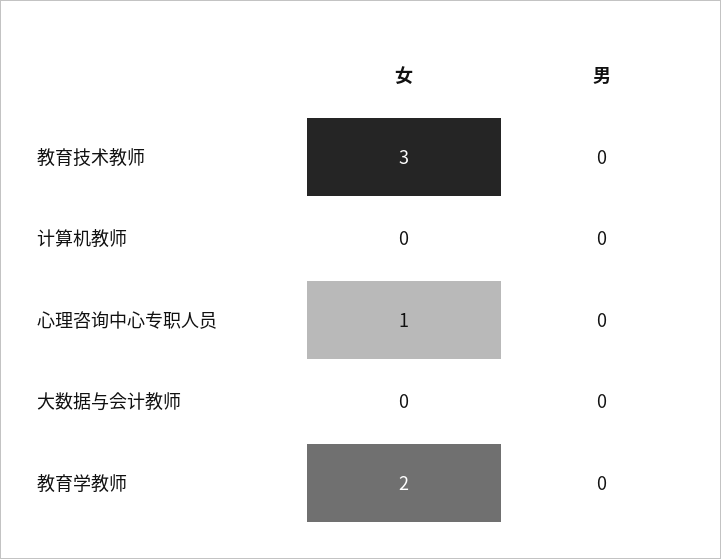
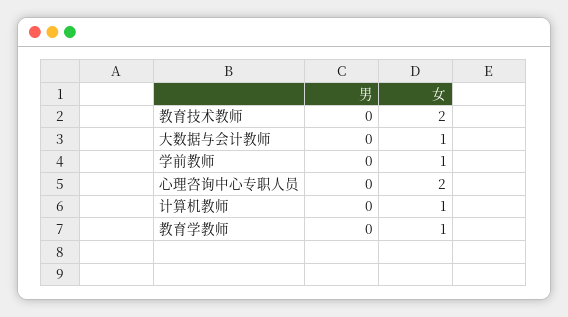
女, 教育技术教师: 3 -> 2
女, 计算机教师: 0 -> 1
女, 心理咨询中心专职人员: 1 -> 2
女, 大数据与会计教师: 0 -> 1
女, 教育学教师: 2 -> 1
男, 学前教师: none -> 0
女, 学前教师: none -> 1

